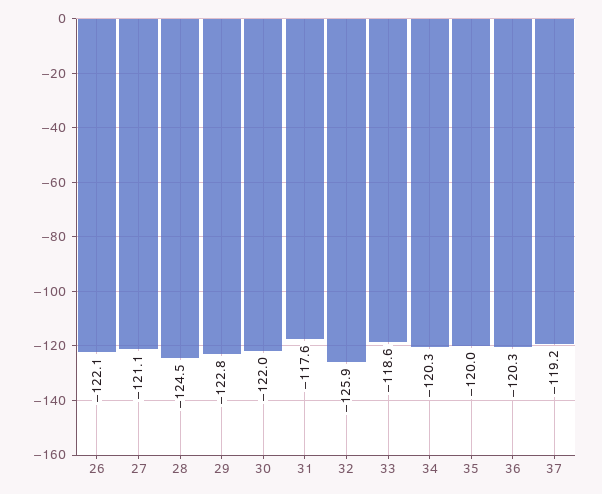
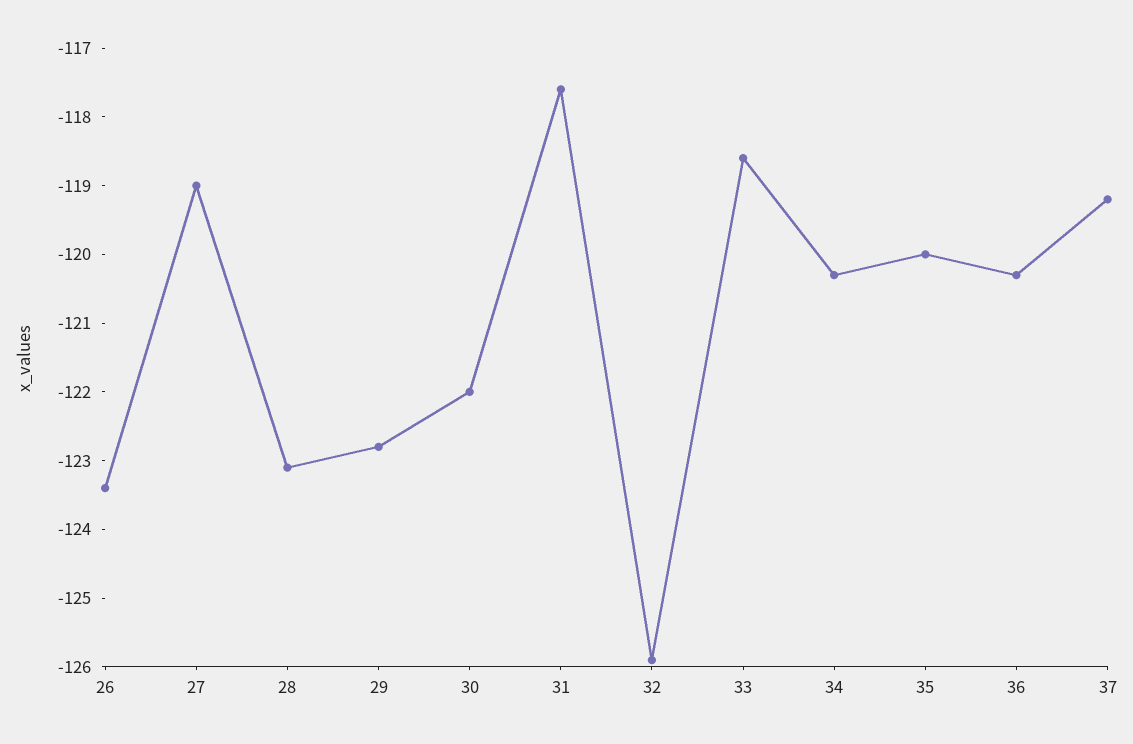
26: -122.1 -> -123.5
27: -121.1 -> -119
28: -124.5 -> -123

